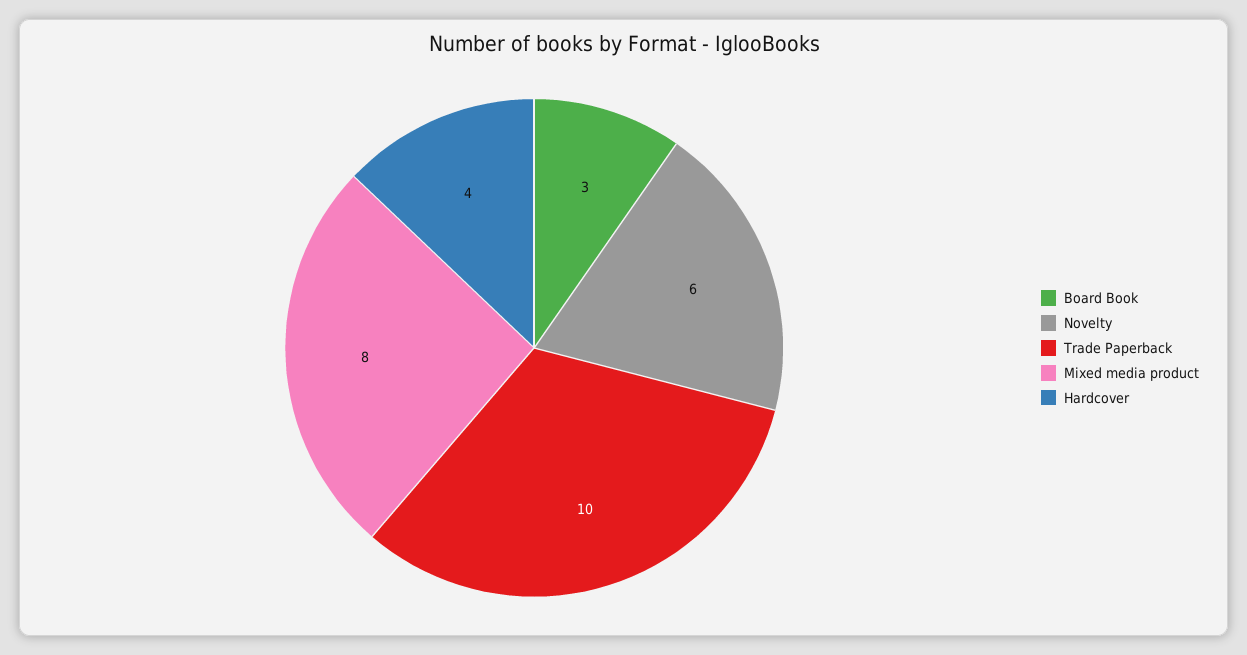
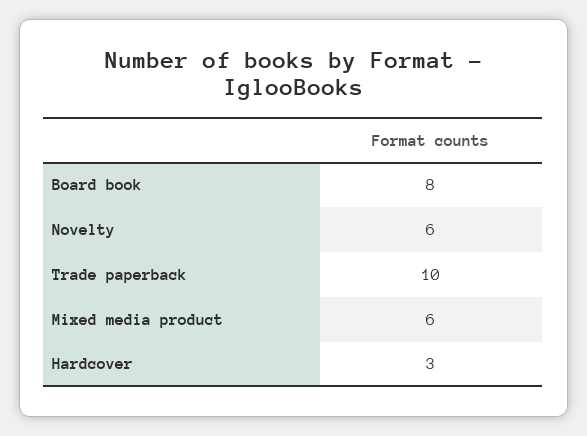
Board Book: 3 -> 8
Mixed media product: 8 -> 6
Hardcover: 4 -> 3

